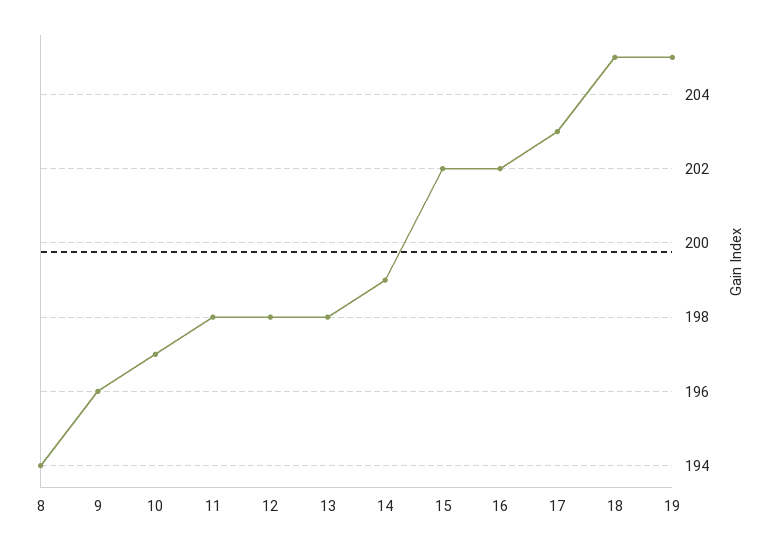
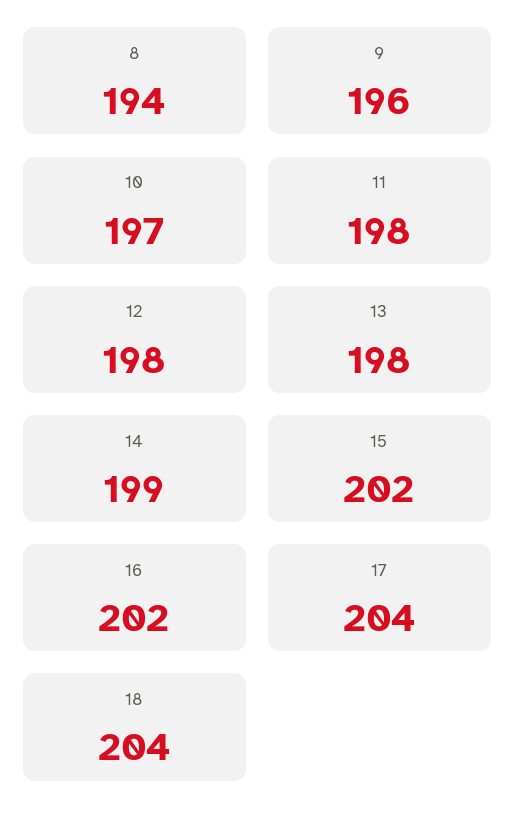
17: 203 -> 204
18: 205 -> 204
19: 205 -> none

